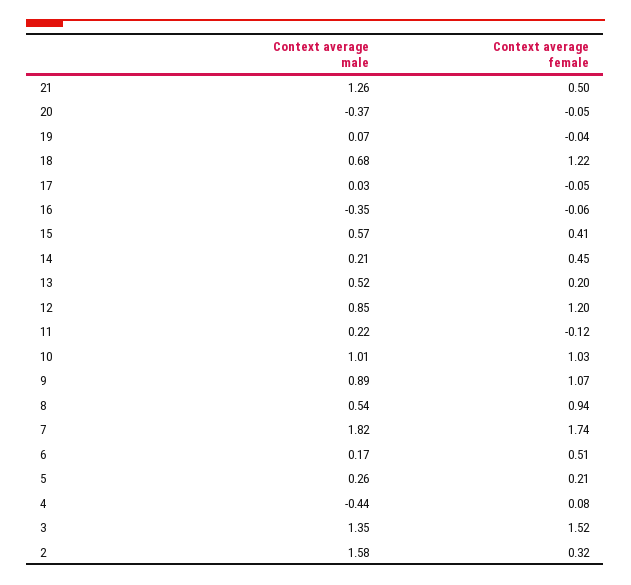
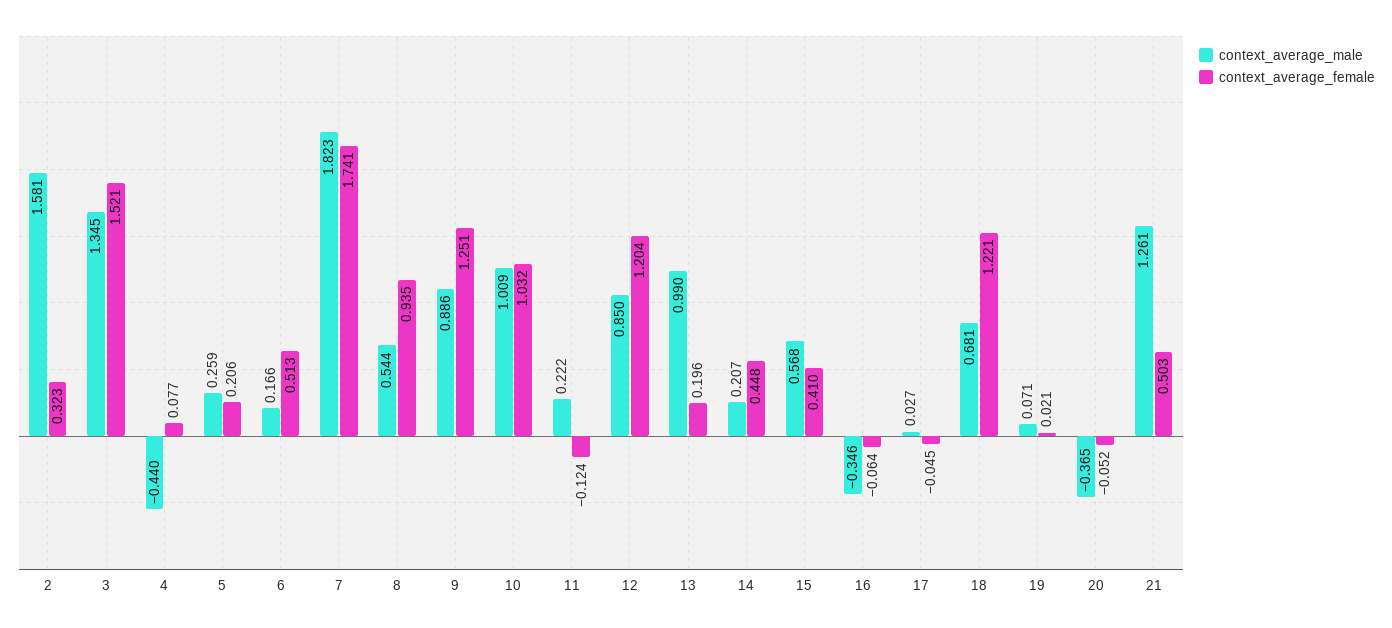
Context average female, 19: -0.04 -> 0.021
Context average male, 13: 0.52 -> 0.99
Context average female, 9: 1.07 -> 1.251

